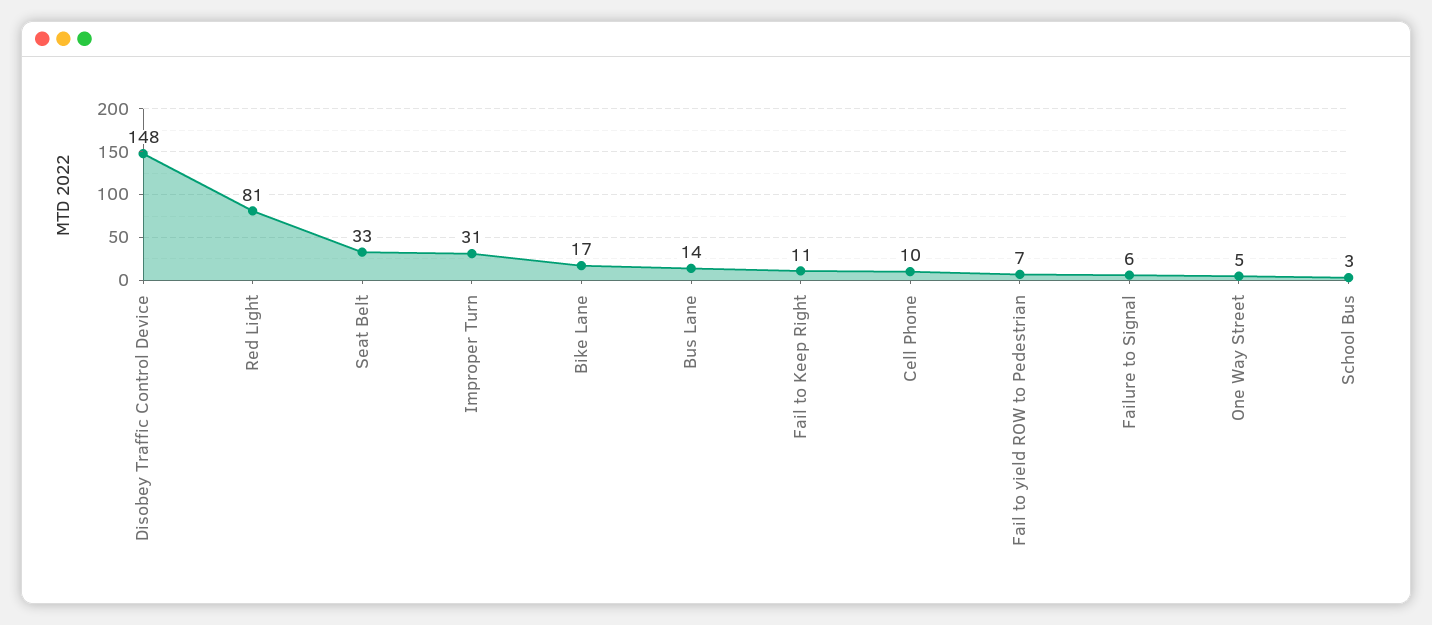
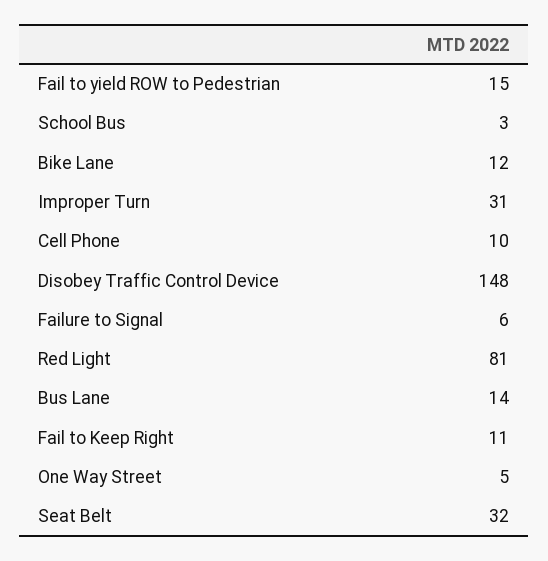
Seat Belt: 33 -> 32
Bike Lane: 17 -> 12
Fail to yield ROW to Pedestrian: 7 -> 15

